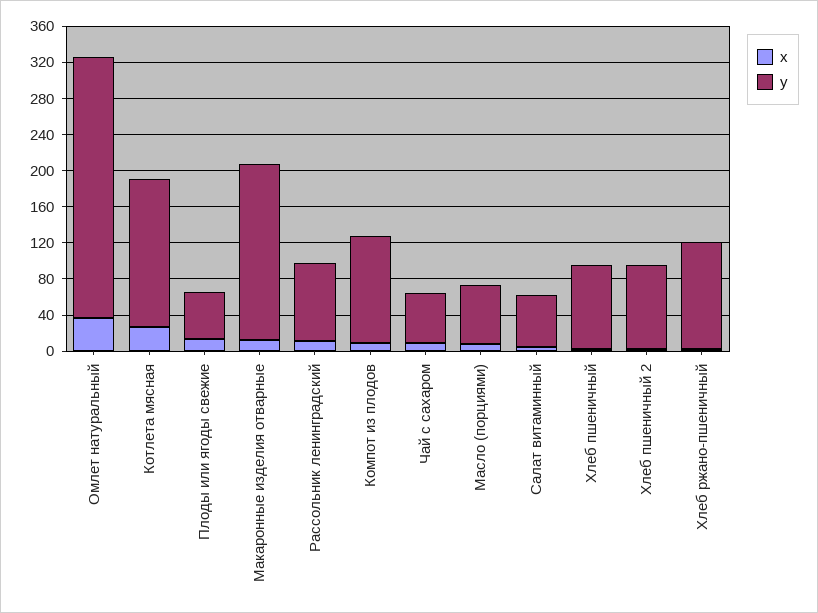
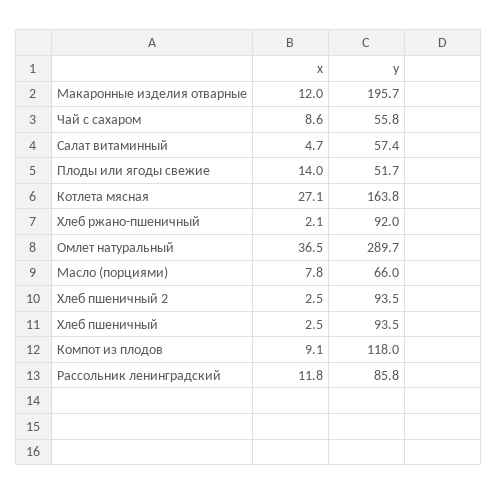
y, Хлеб ржано-пшеничный: 120 -> 92

